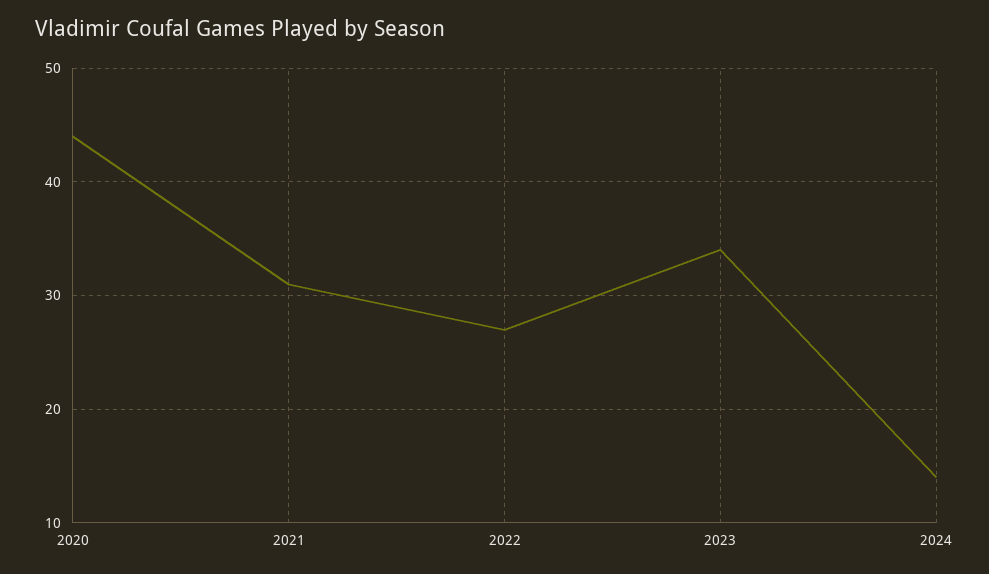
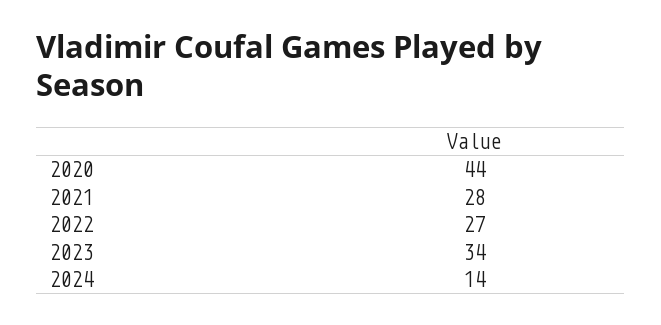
2021: 31 -> 28

